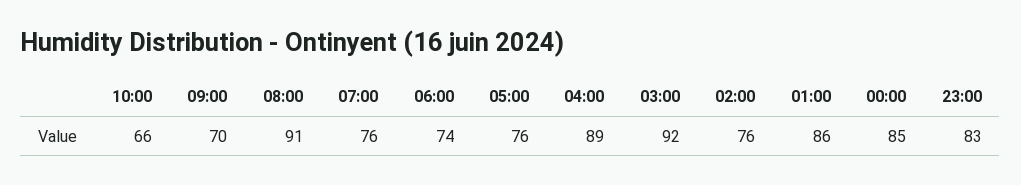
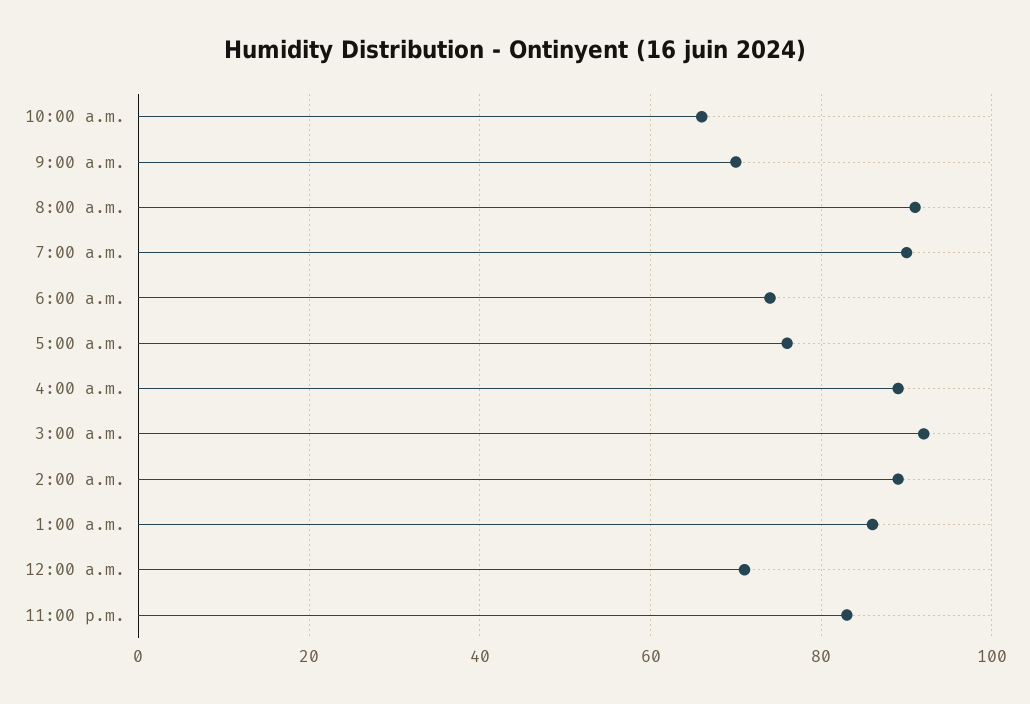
07:00: 76 -> 90
02:00: 76 -> 90
00:00: 85 -> 70

